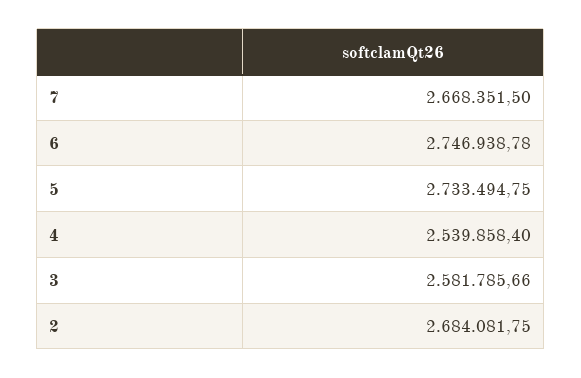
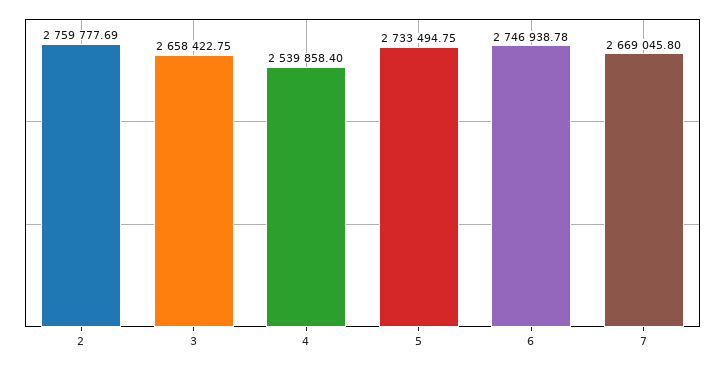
7: 2668351.5 -> 2669045.8
3: 2581785.66 -> 2658422.75
2: 2684081.75 -> 2759777.69

